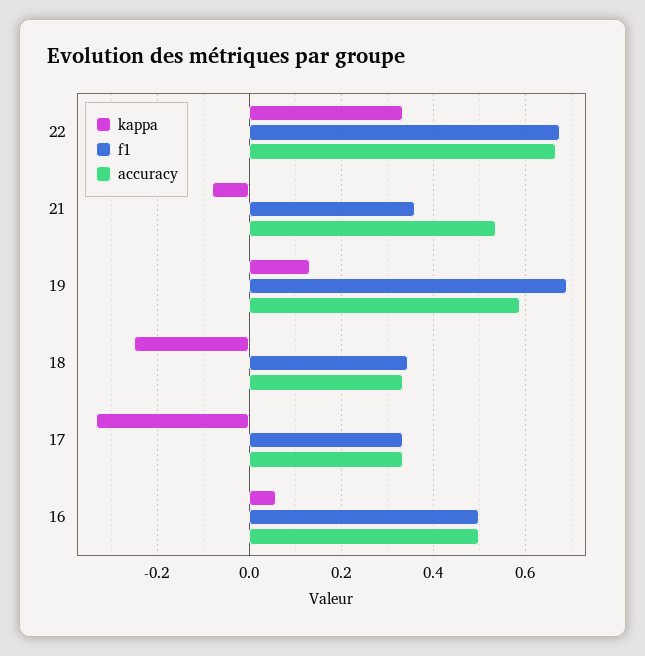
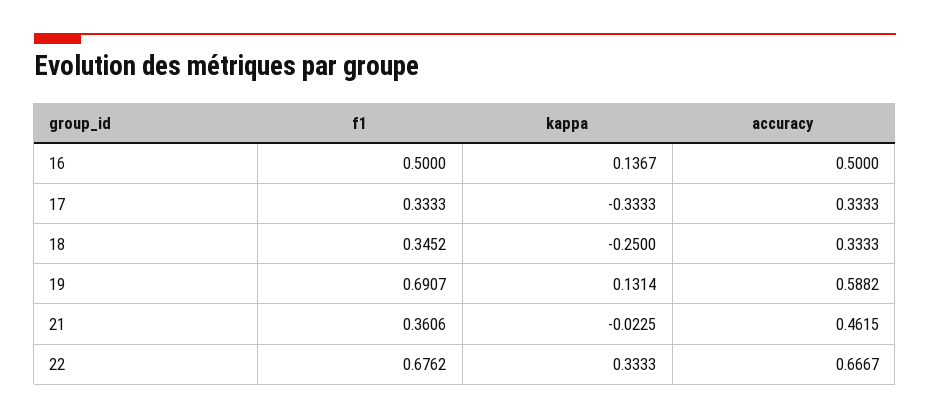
kappa, 21: -0.08 -> -0.0225
accuracy, 21: 0.54 -> 0.4615
kappa, 16: 0.06 -> 0.1367

